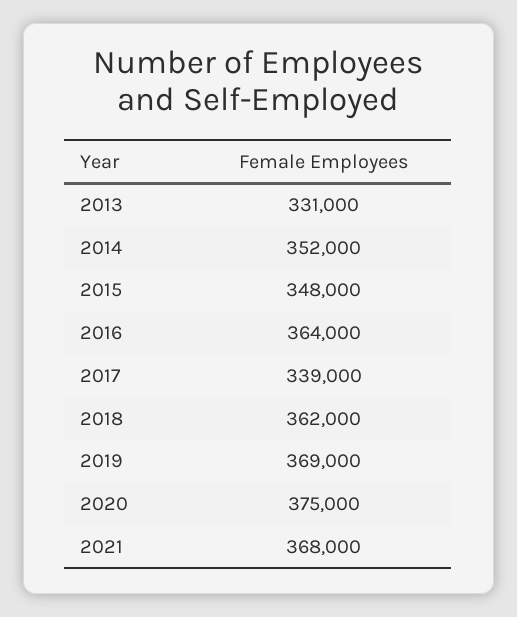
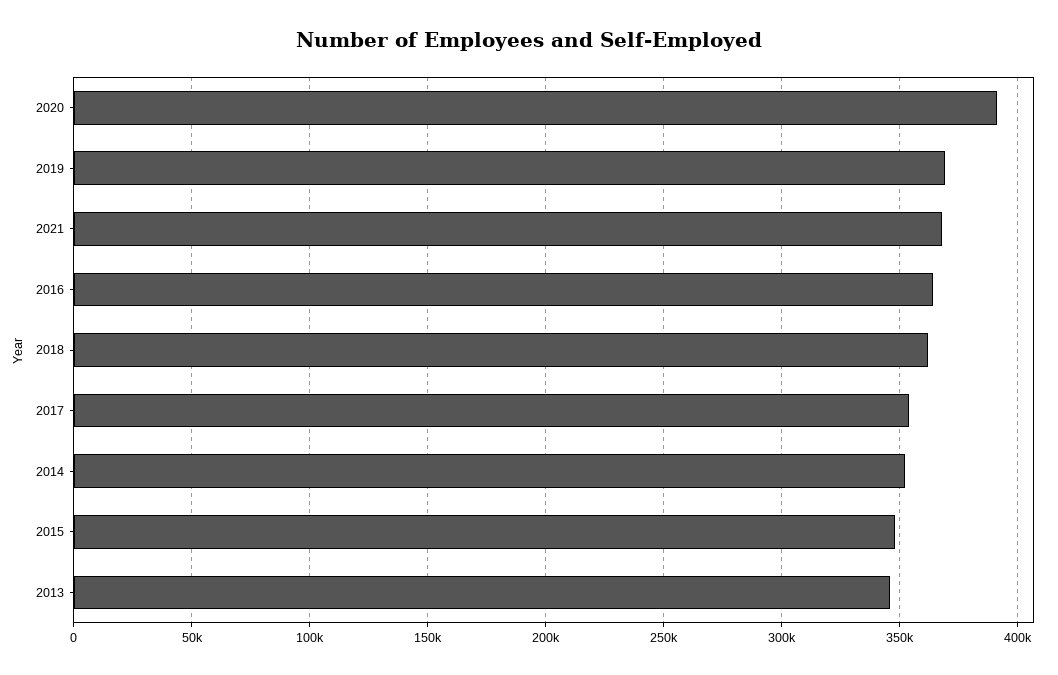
2013: 331000 -> 345000
2017: 339000 -> 355000
2020: 375000 -> 390000

